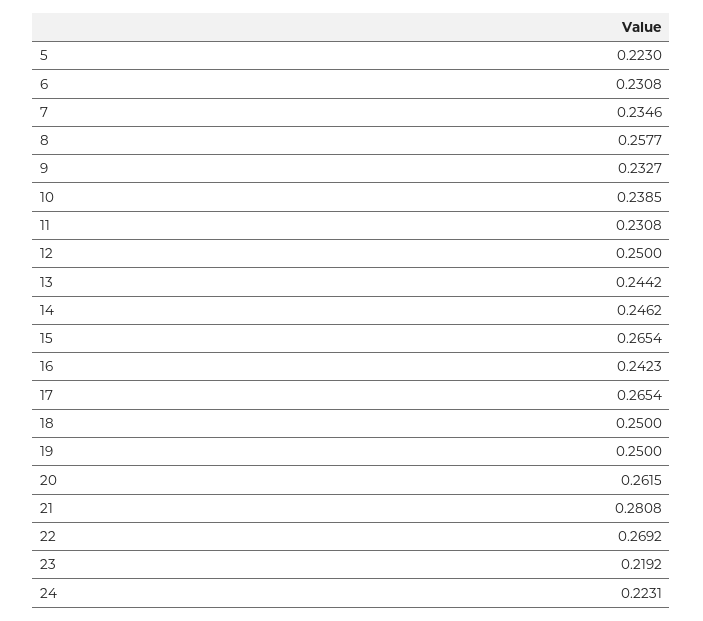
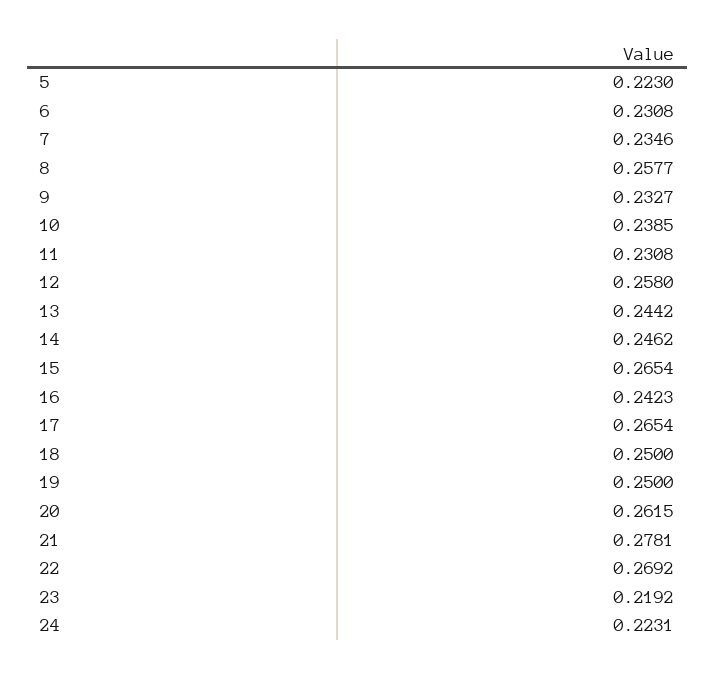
12: 0.25 -> 0.258
21: 0.2808 -> 0.2781

